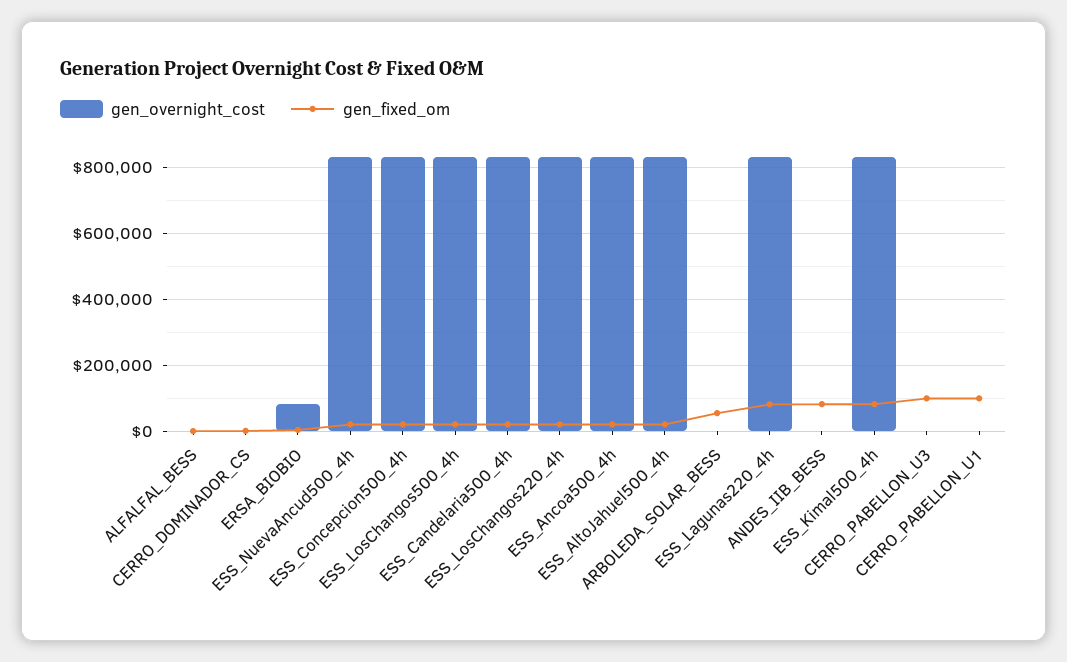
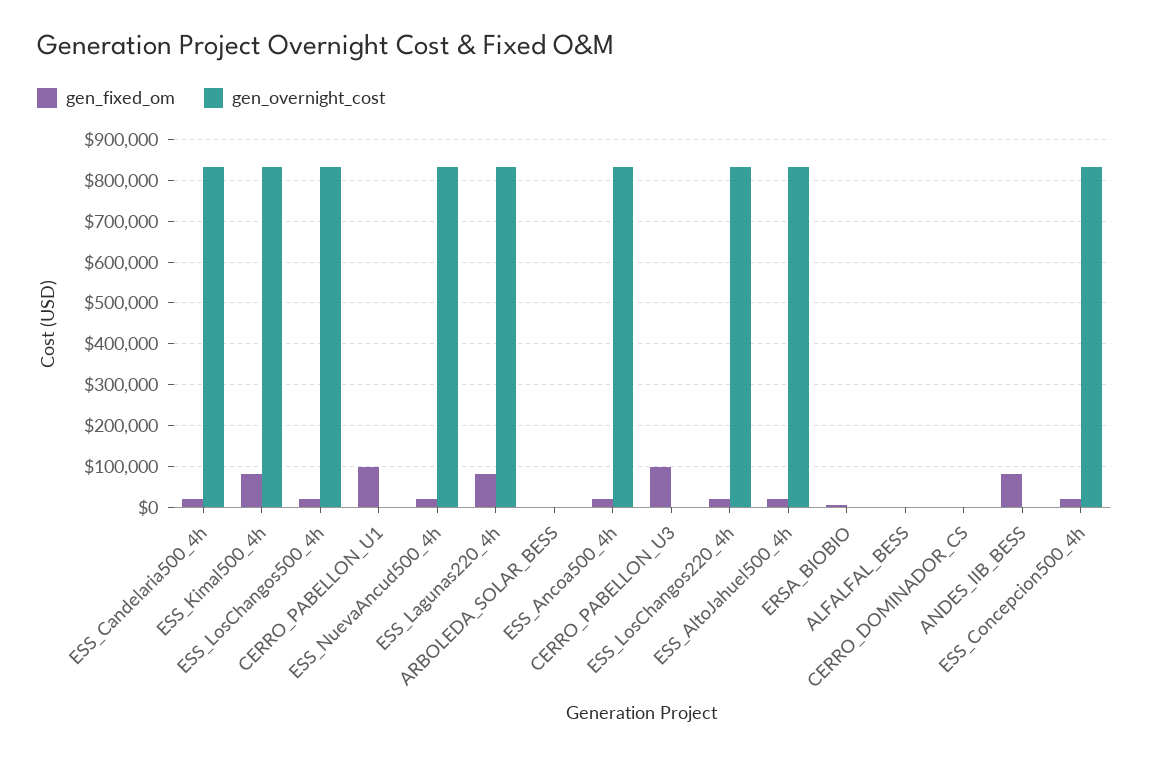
gen_overnight_cost, ERSA_BIOBIO: 80000 -> 0
gen_fixed_om, ARBOLEDA_SOLAR_BESS: 60000 -> 0

